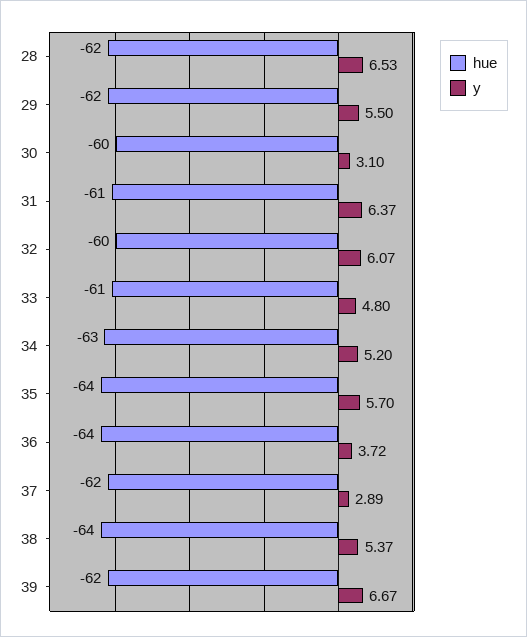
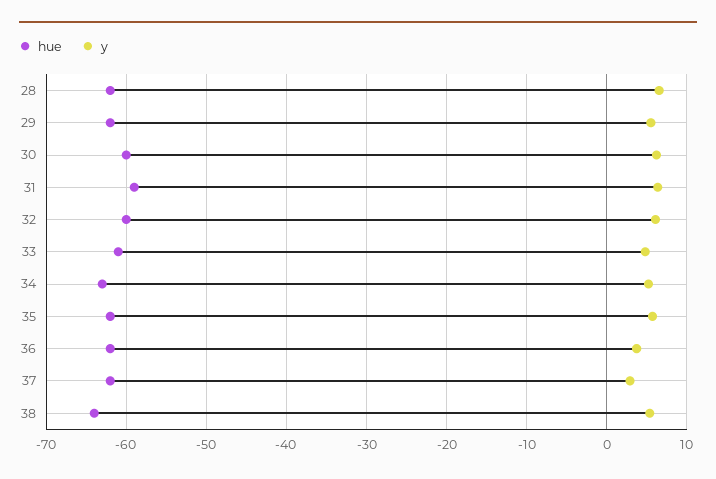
y, 30: 3.1 -> 6
hue, 31: -61 -> -59
hue, 35: -64 -> -62
hue, 36: -64 -> -62
hue, 39: -62 -> none
y, 39: 6.67 -> none

